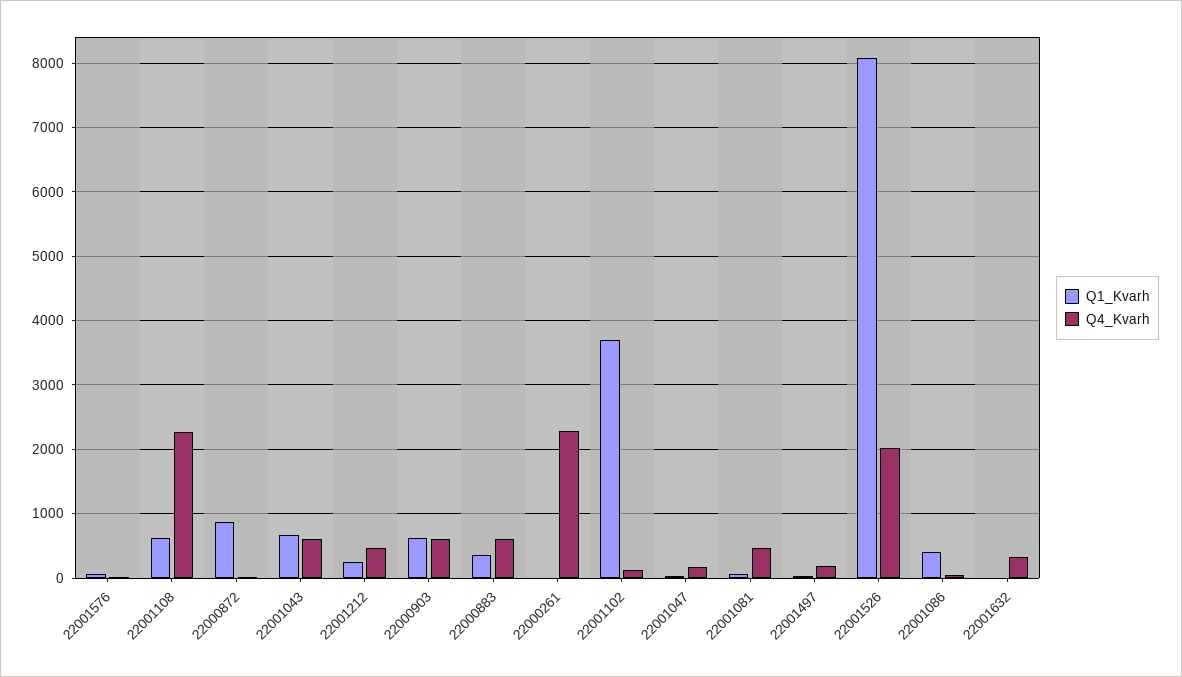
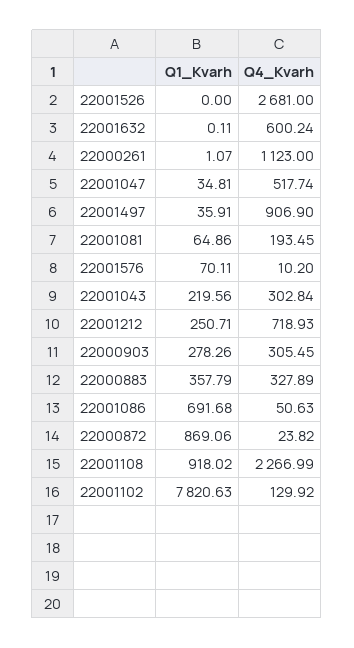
Q1_Kvarh, 22001108: 600 -> 918.02
Q1_Kvarh, 22001043: 700 -> 219.56
Q4_Kvarh, 22001043: 600 -> 302.84
Q4_Kvarh, 22001212: 500 -> 718.93
Q1_Kvarh, 22000903: 600 -> 278.26
Q4_Kvarh, 22000903: 600 -> 305.45
Q4_Kvarh, 22000883: 600 -> 327.89
Q4_Kvarh, 22000261: 2300 -> 1123
Q1_Kvarh, 22001102: 3700 -> 7820.63
Q4_Kvarh, 22001047: 200 -> 517.74
Q4_Kvarh, 22001081: 500 -> 193.45
Q4_Kvarh, 22001497: 200 -> 906.9
Q1_Kvarh, 22001526: 8100 -> 0
Q4_Kvarh, 22001526: 2000 -> 2681
Q1_Kvarh, 22001086: 400 -> 691.68
Q4_Kvarh, 22001632: 300 -> 600.24

